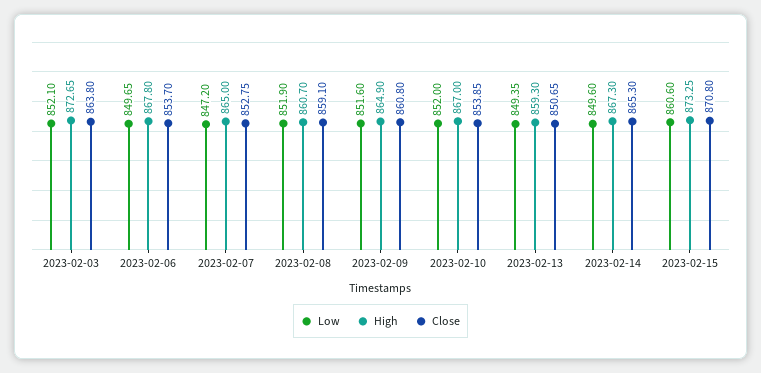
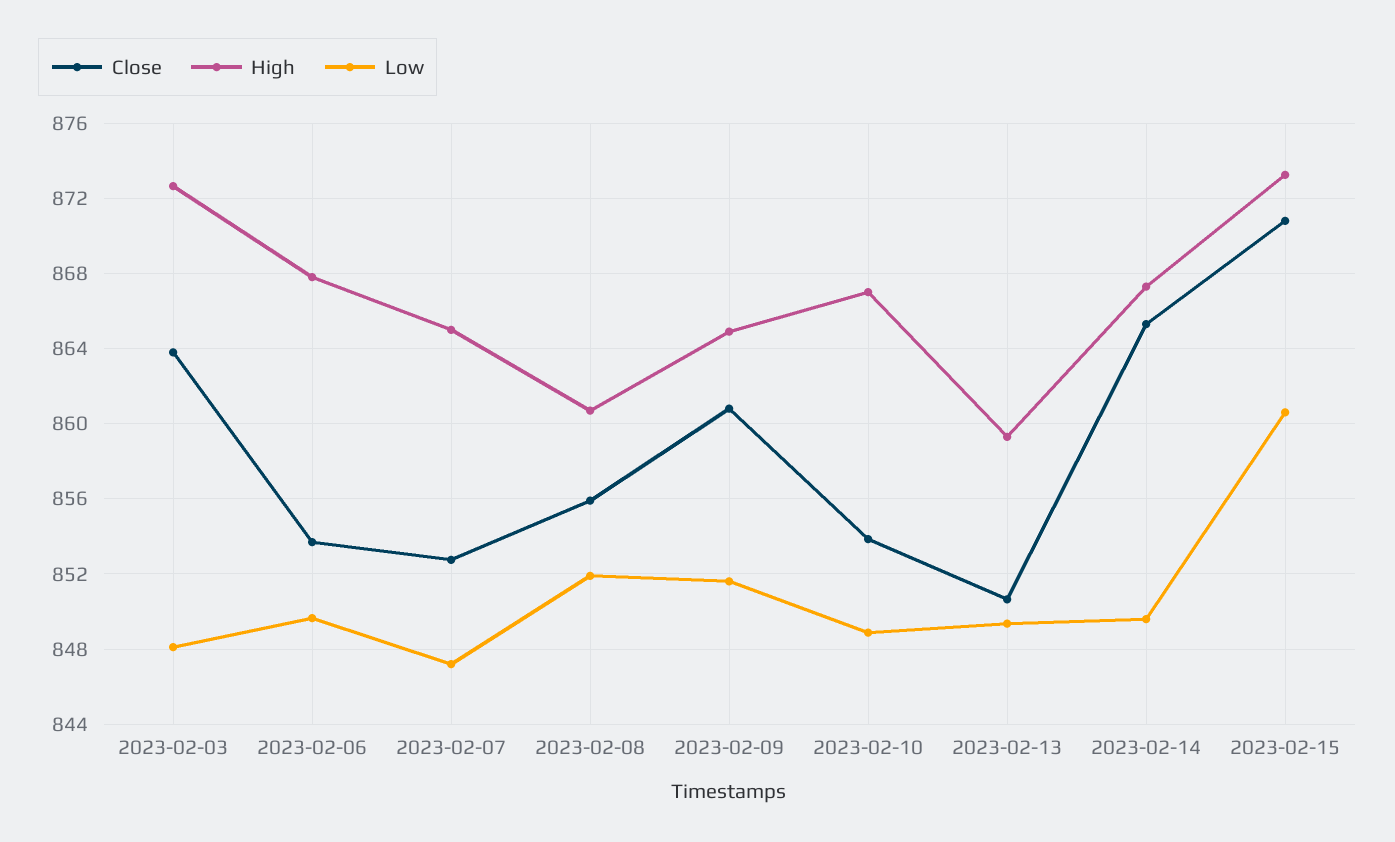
Low, 2023-02-03: 852.1 -> 848
Close, 2023-02-08: 859.1 -> 856
Low, 2023-02-10: 852 -> 849

